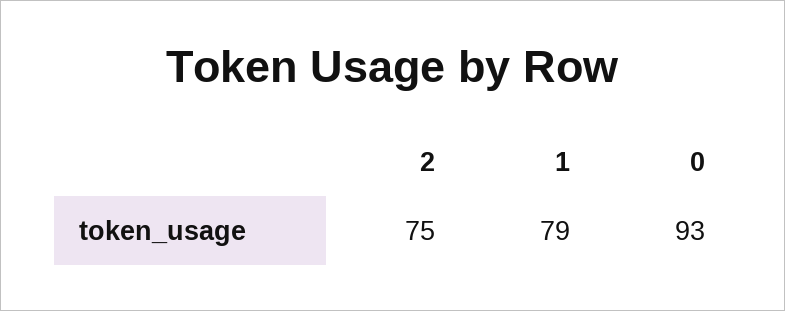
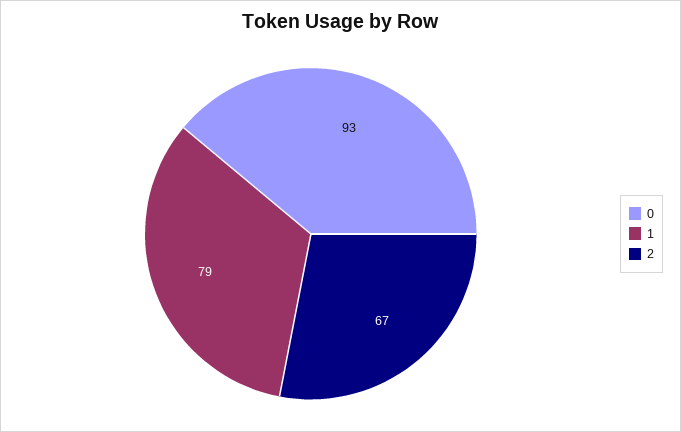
2: 75 -> 67

